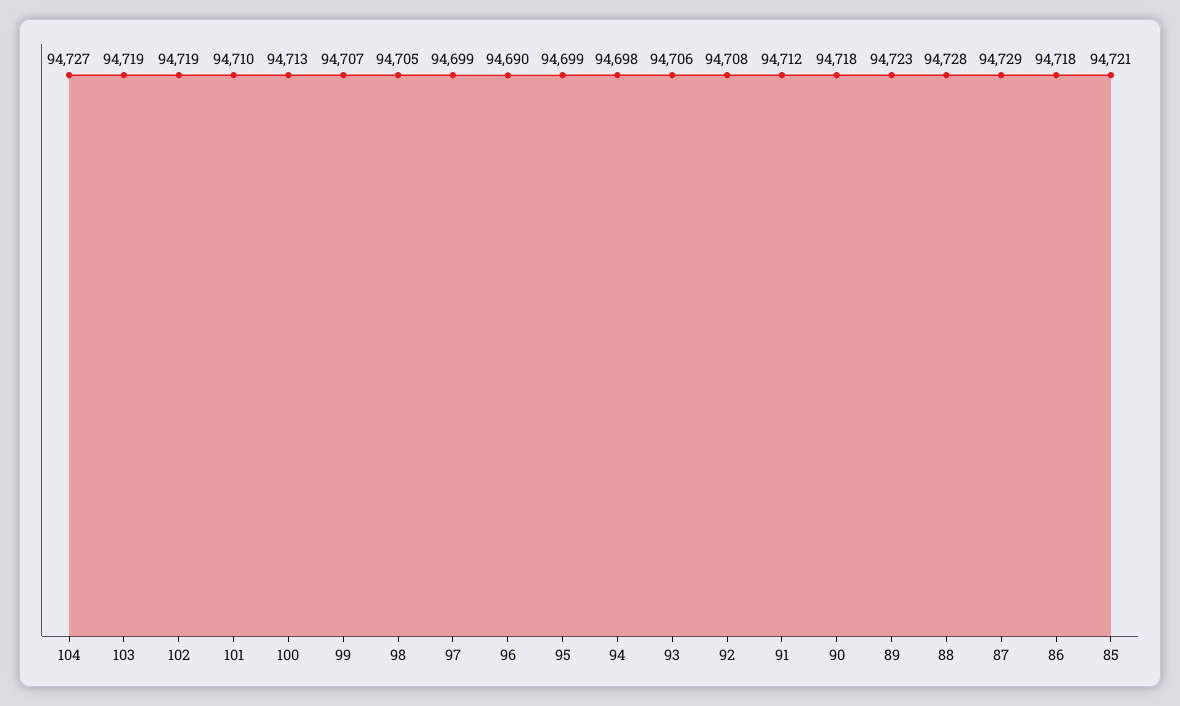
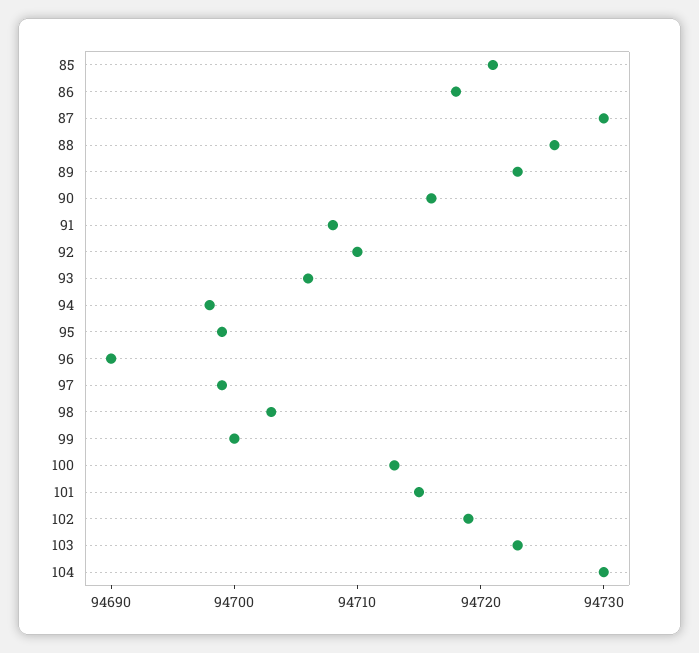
104: 94727 -> 94730
103: 94719 -> 94723
101: 94710 -> 94715
99: 94707 -> 94700
98: 94705 -> 94703
92: 94708 -> 94710
91: 94712 -> 94708
90: 94718 -> 94716
88: 94728 -> 94726
87: 94729 -> 94730

